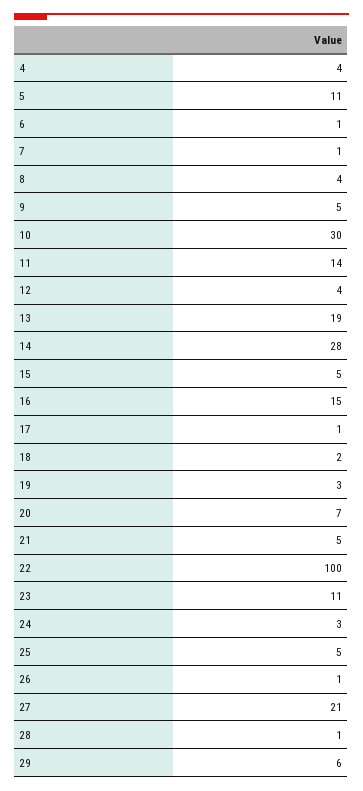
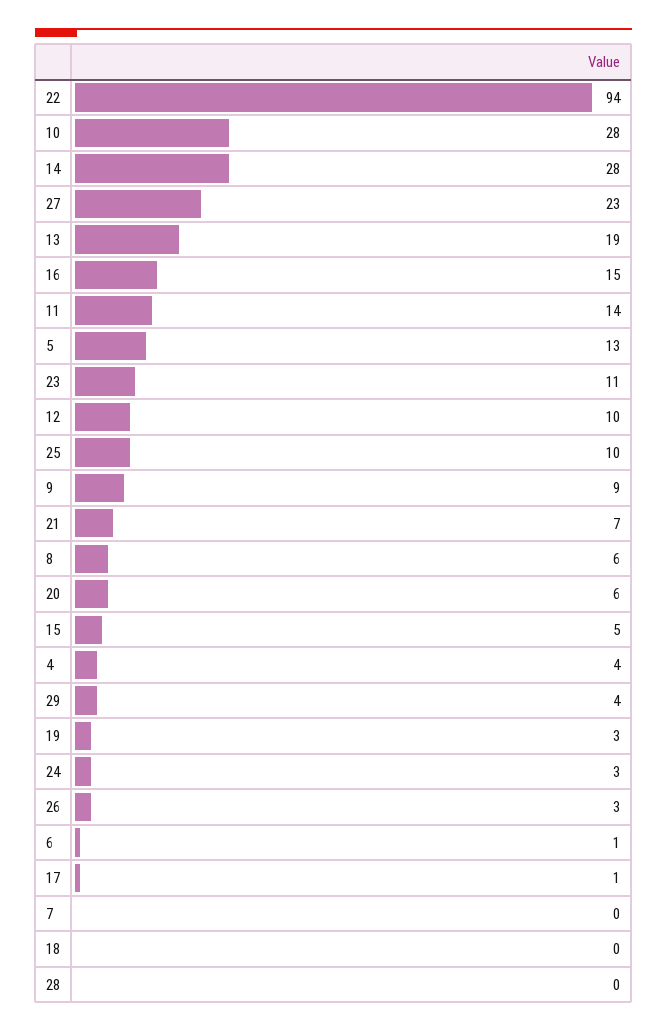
5: 11 -> 13
7: 1 -> 0
8: 4 -> 6
9: 5 -> 9
10: 30 -> 28
12: 4 -> 10
18: 2 -> 0
20: 7 -> 6
21: 5 -> 7
22: 100 -> 94
25: 5 -> 10
26: 1 -> 3
27: 21 -> 23
28: 1 -> 0
29: 6 -> 4

